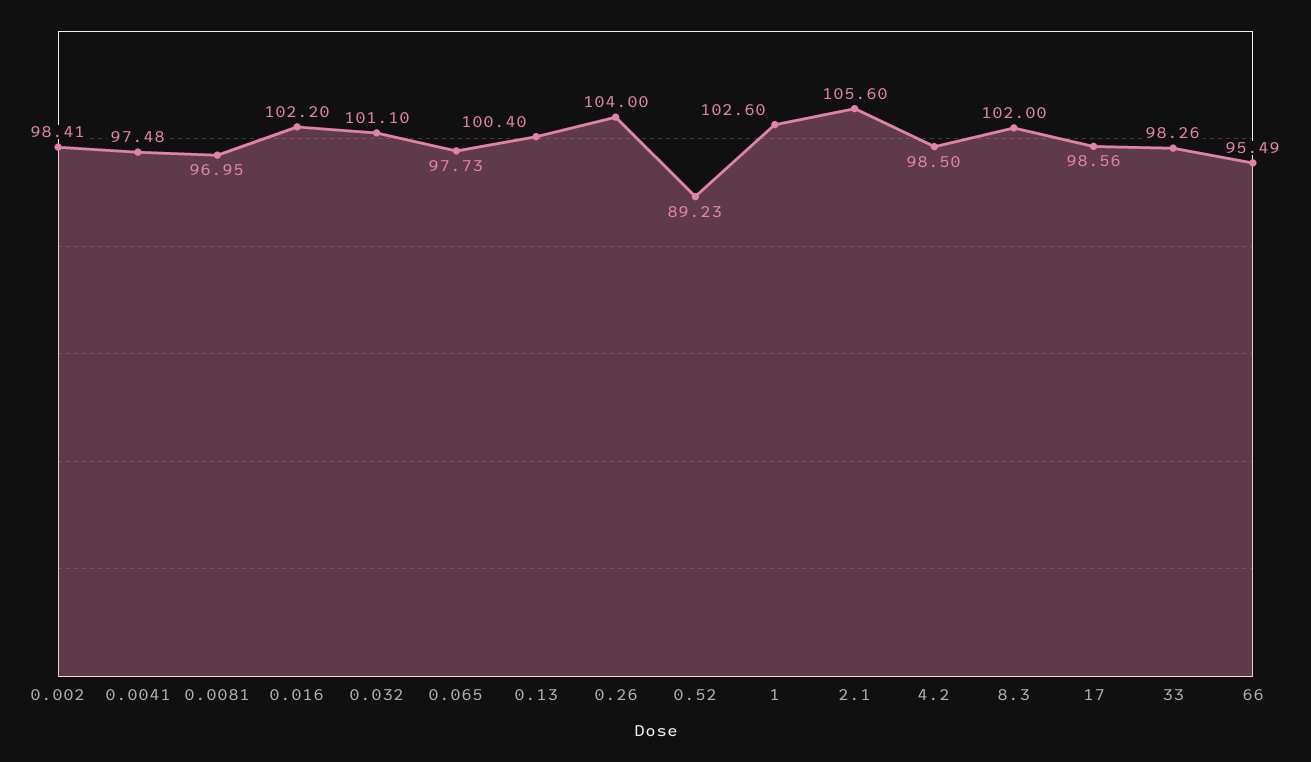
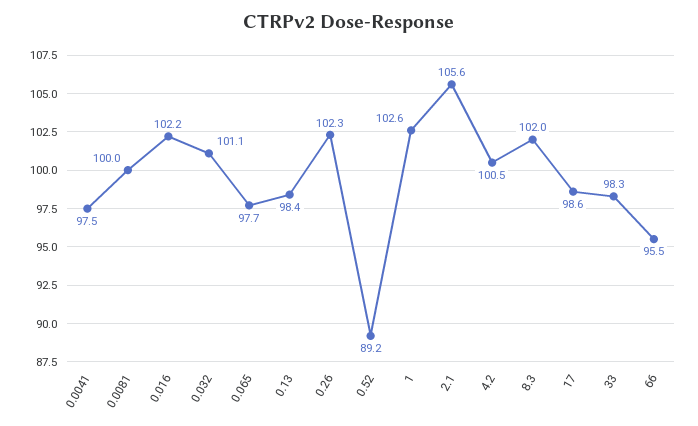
0.002: 98.41 -> none
0.0081: 96.95 -> 100
0.13: 100.4 -> 98.4
0.26: 104 -> 102.3
4.2: 98.5 -> 100.5

